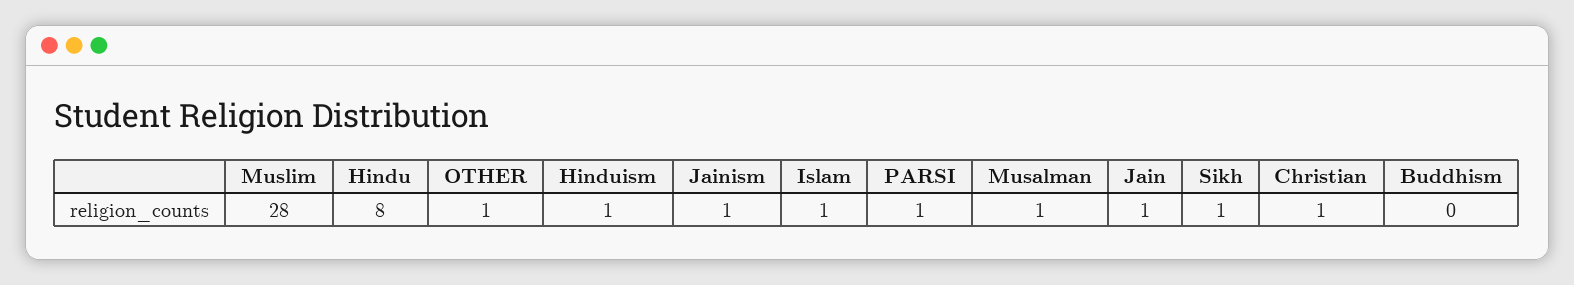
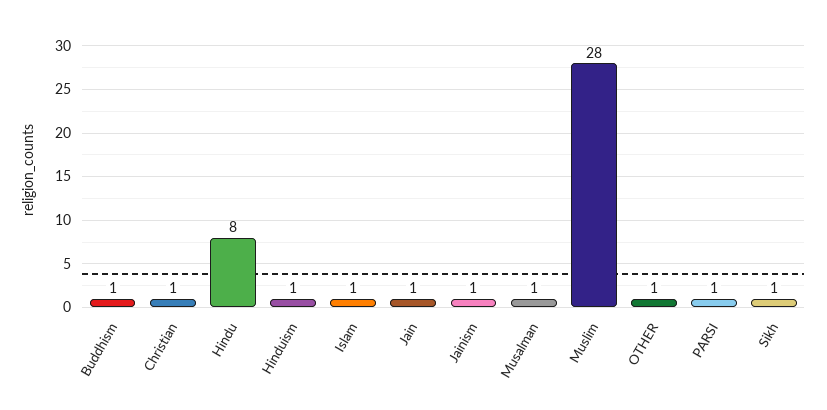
Buddhism: 0 -> 1

